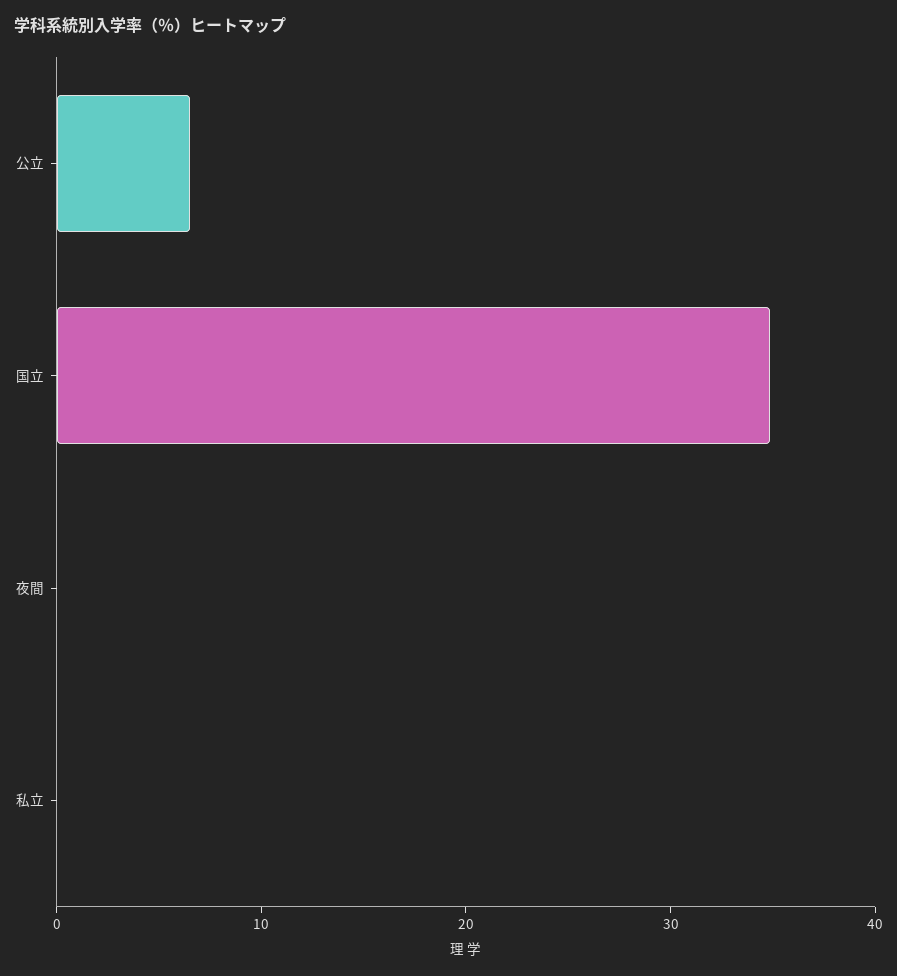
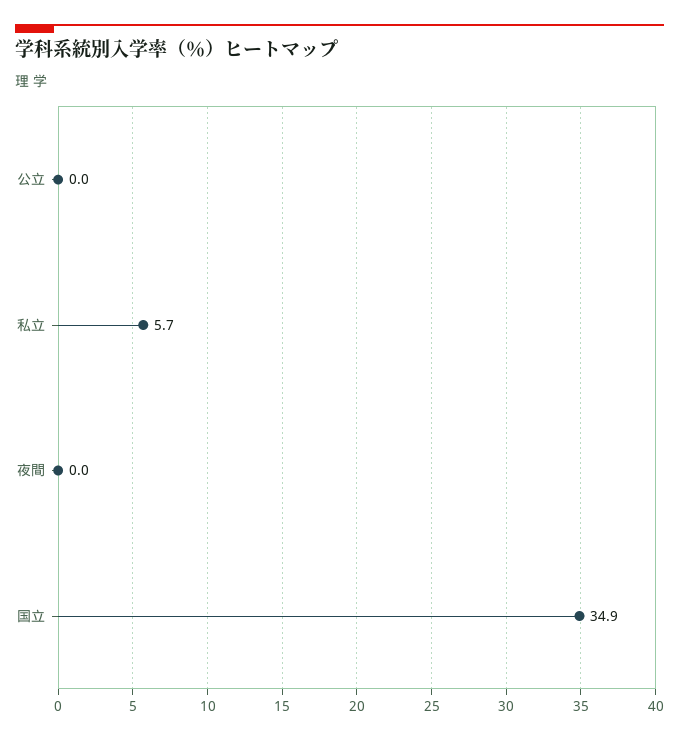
公立: 6 -> 0
私立: 0 -> 5.7

